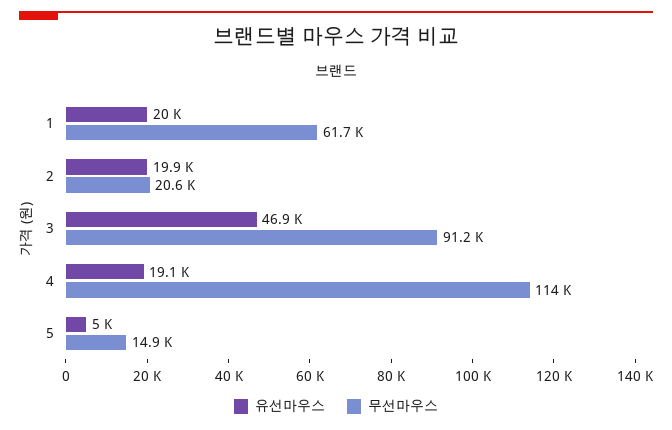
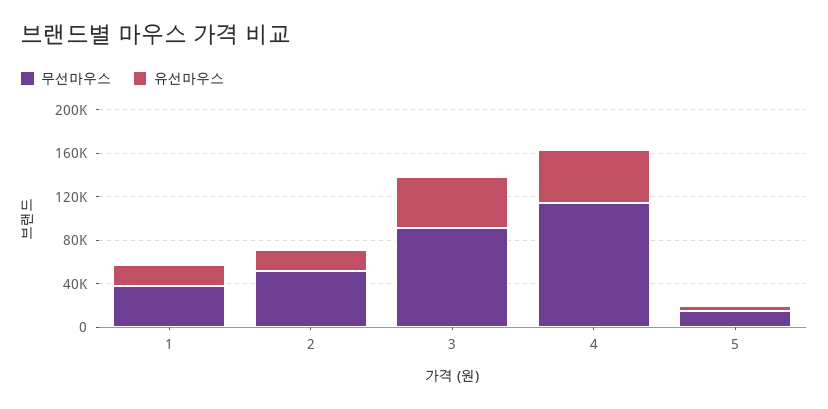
무선마우스, 1: 61700 -> 40000
무선마우스, 2: 20600 -> 50000
유선마우스, 4: 19100 -> 50000

